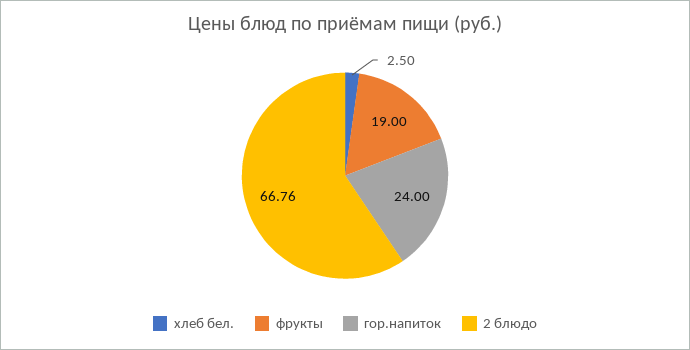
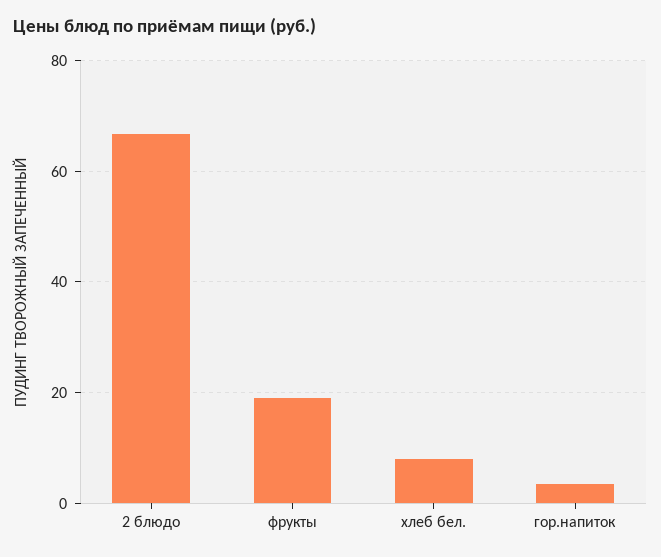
хлеб бел.: 2.5 -> 8
гор.напиток: 24 -> 4

